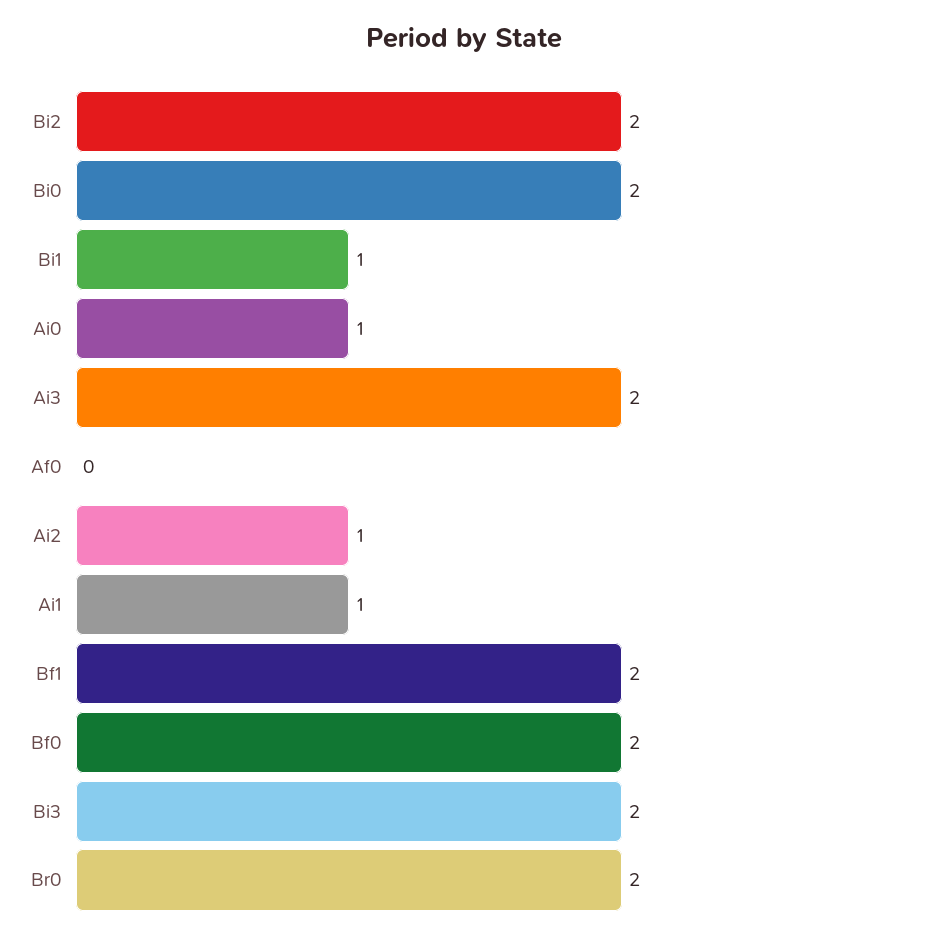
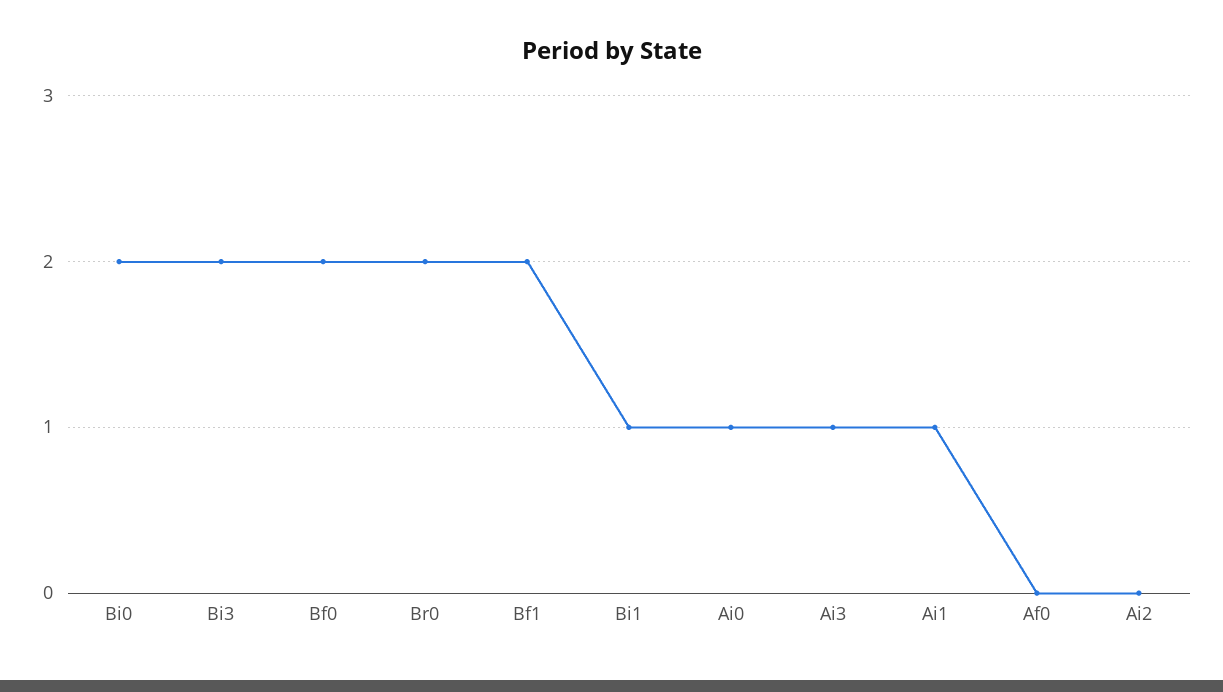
Bi2: 2 -> none
Ai3: 2 -> 1
Ai2: 1 -> 0

